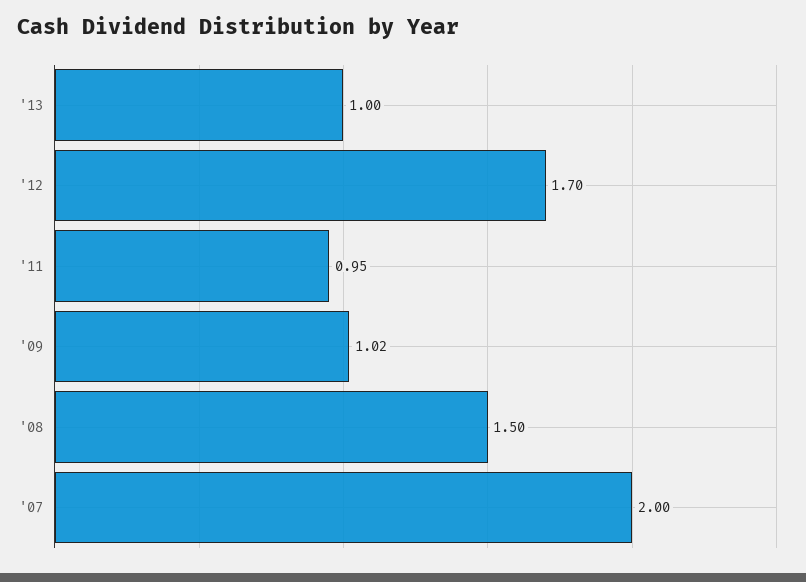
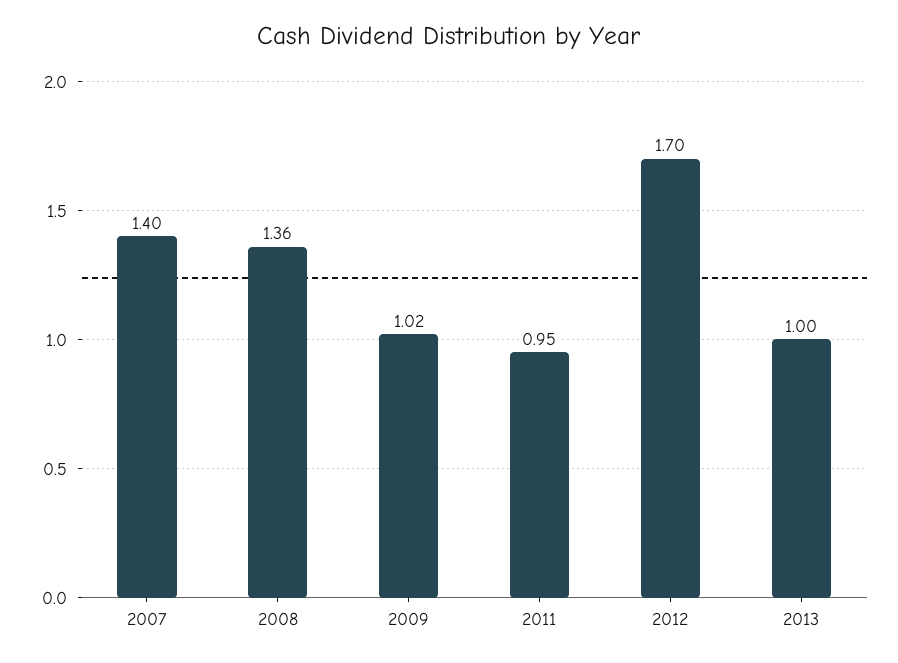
'08: 1.5 -> 1.36
'07: 2 -> 1.4

